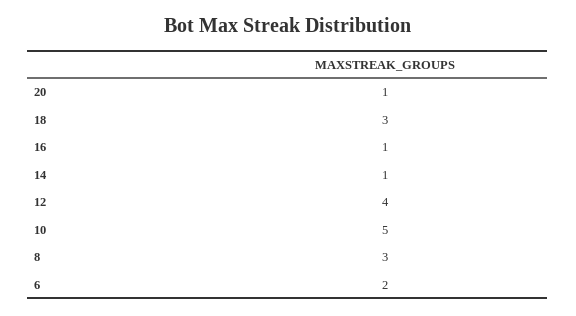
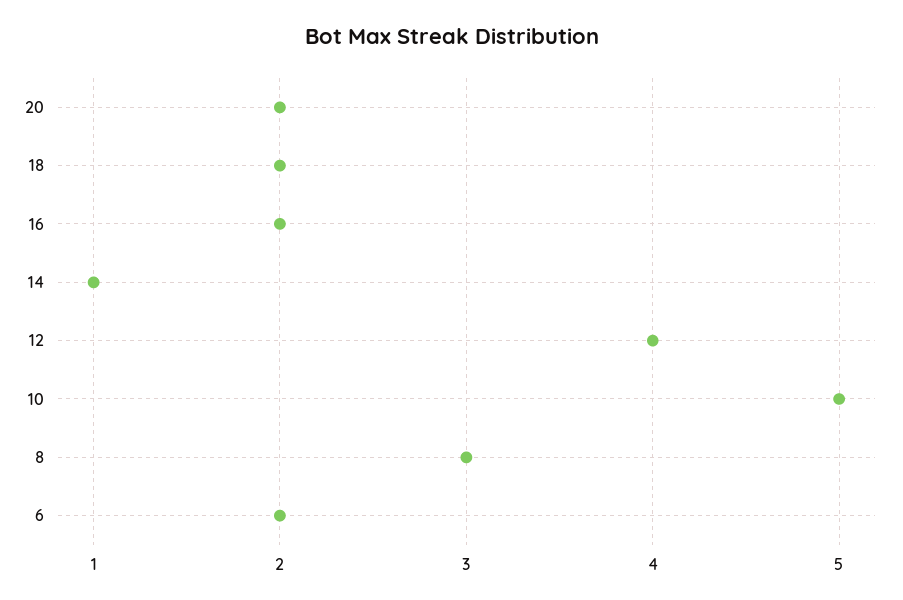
20: 1 -> 2
18: 3 -> 2
16: 1 -> 2

